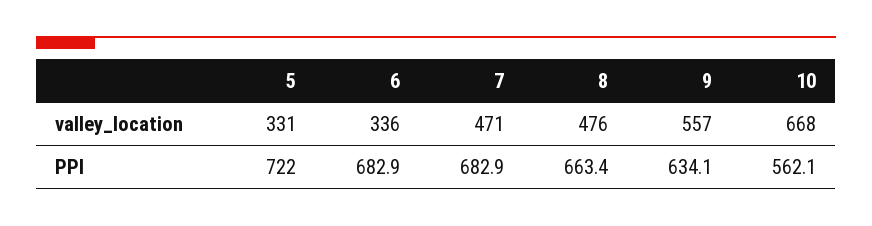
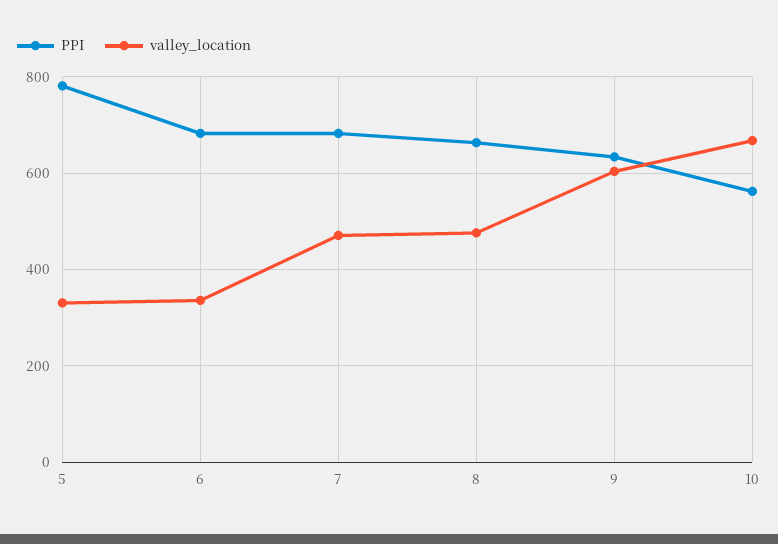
valley_location, 9: 557 -> 600
PPI, 5: 722 -> 780

